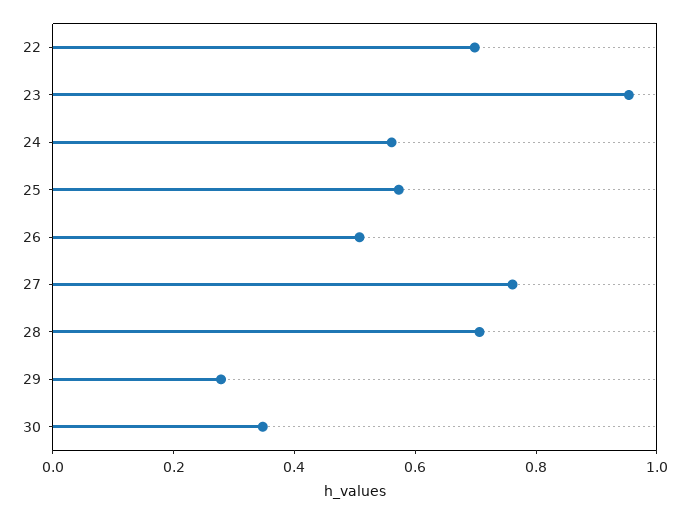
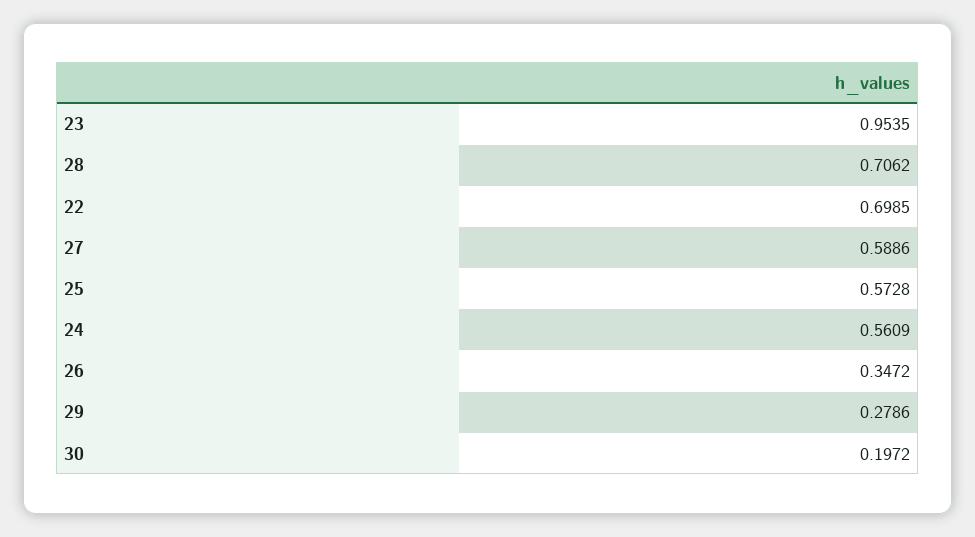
26: 0.5 -> 0.3472
27: 0.75 -> 0.5886
30: 0.35 -> 0.1972

